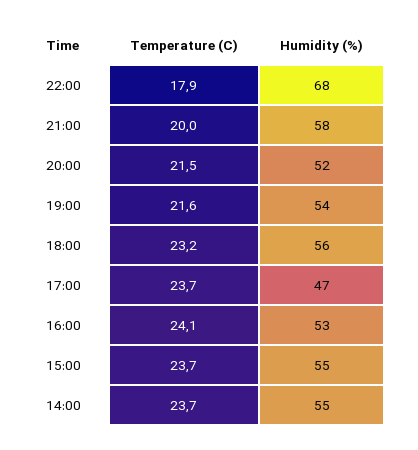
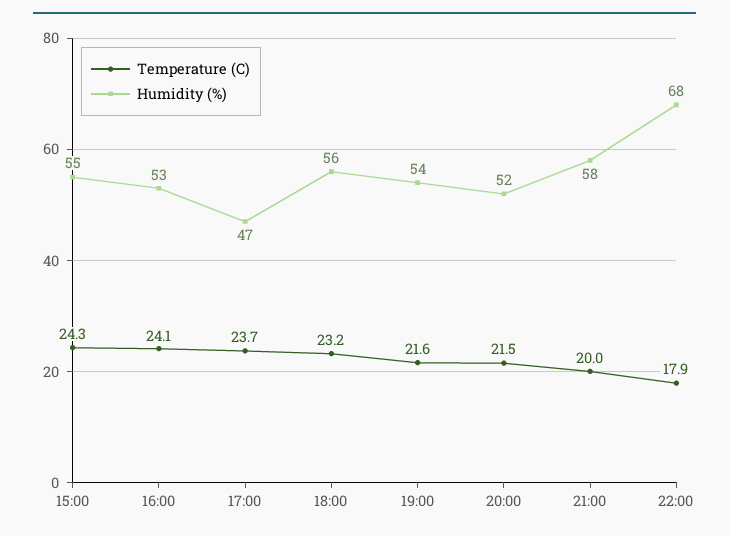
Temperature (C), 15:00: 23.7 -> 24.3
Temperature (C), 14:00: 23.7 -> none
Humidity (%), 14:00: 55 -> none

